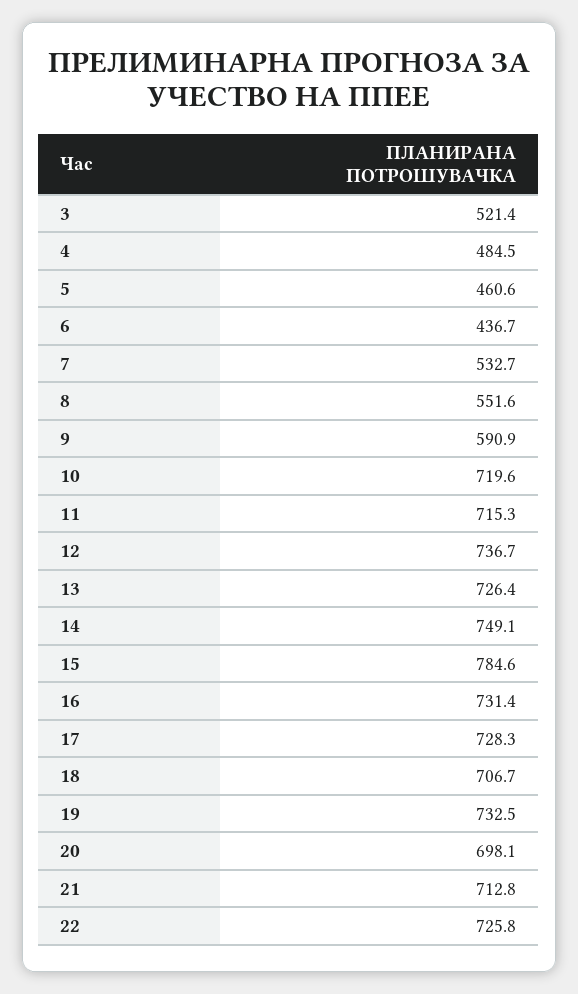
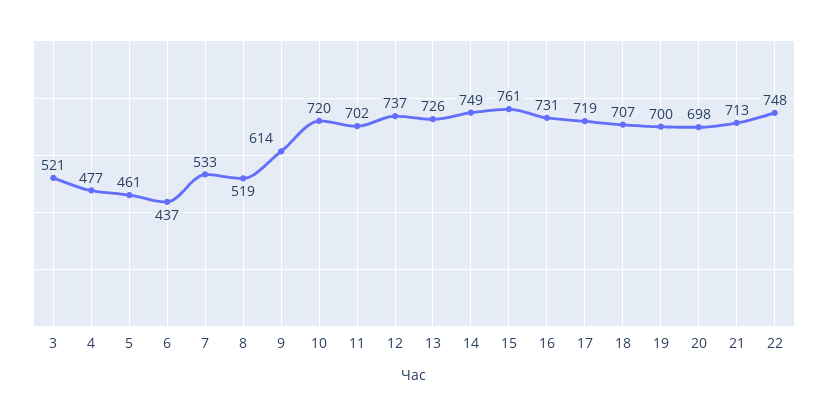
4: 484.5 -> 477
8: 551.6 -> 519
9: 590.9 -> 614
11: 715.3 -> 702
15: 784.6 -> 761
17: 728.3 -> 719
19: 732.5 -> 700
22: 725.8 -> 748

